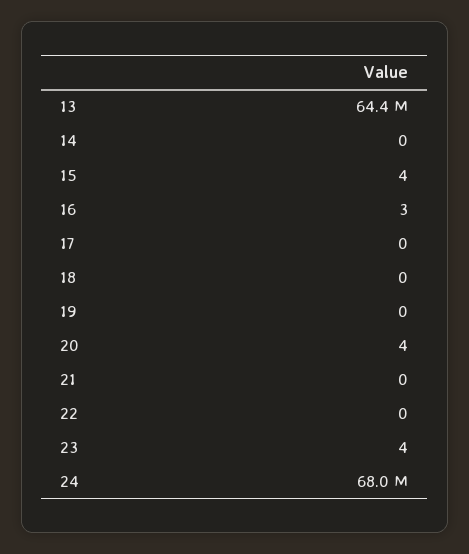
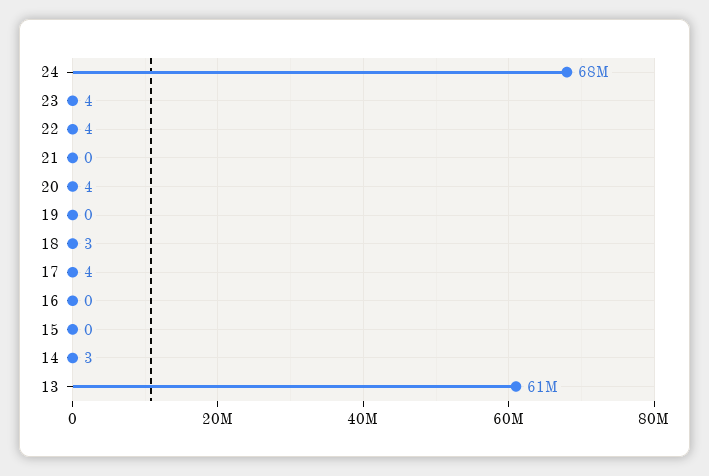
13: 64400000 -> 61000000
14: 0 -> 3
15: 4 -> 0
16: 3 -> 0
17: 0 -> 4
18: 0 -> 3
22: 0 -> 4

